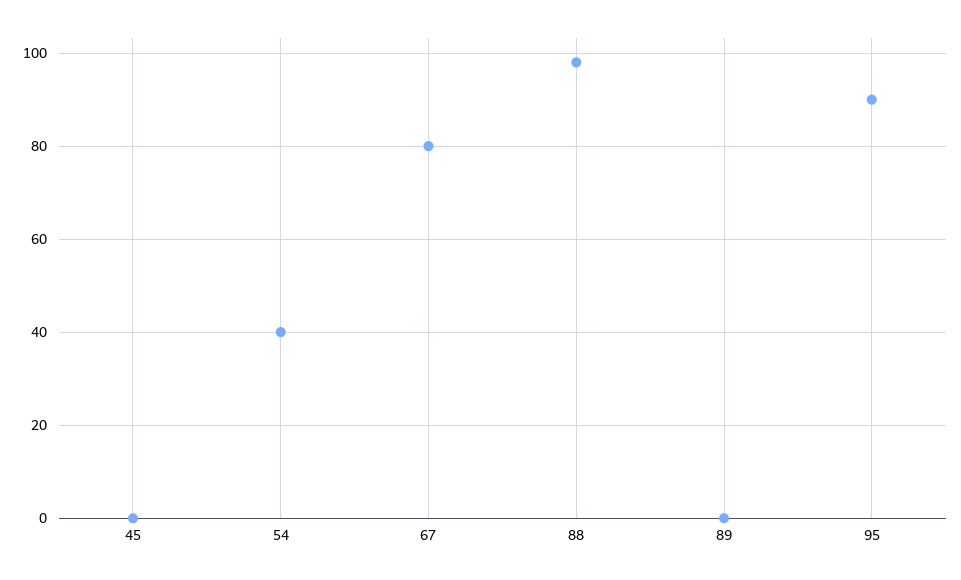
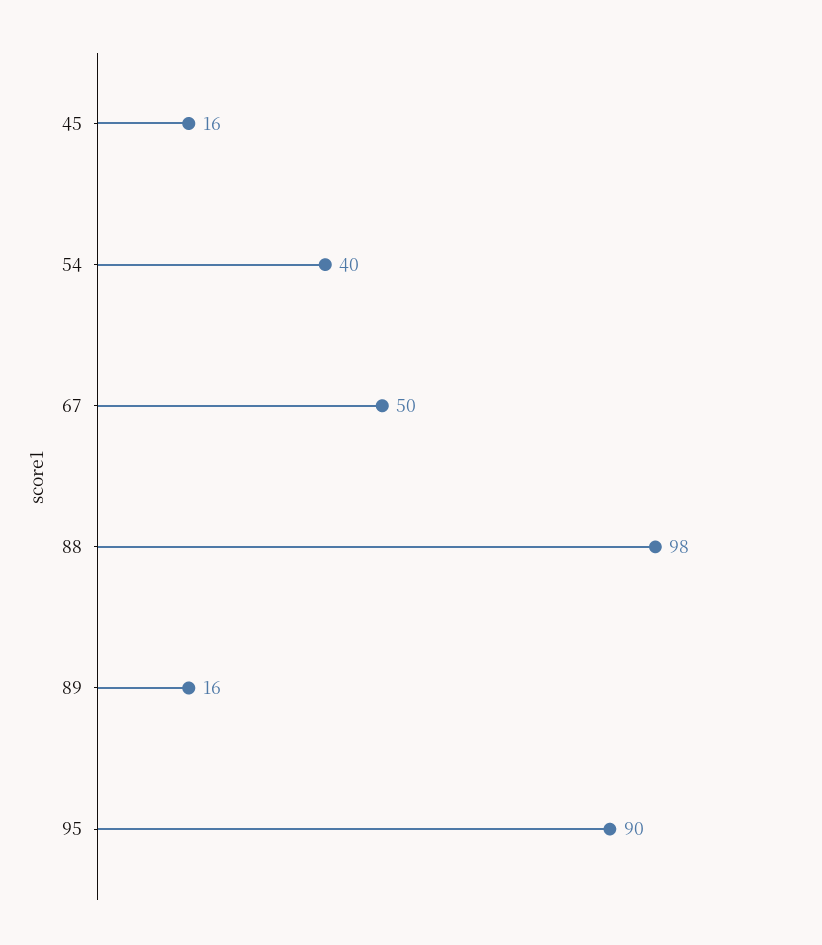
45: 0 -> 16
67: 80 -> 50
89: 0 -> 16

